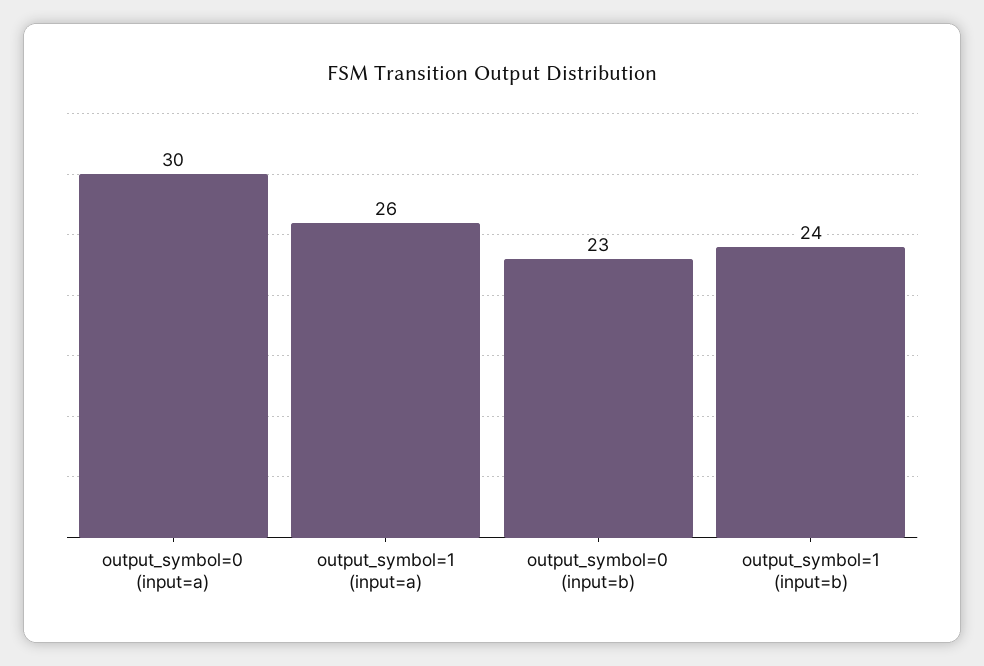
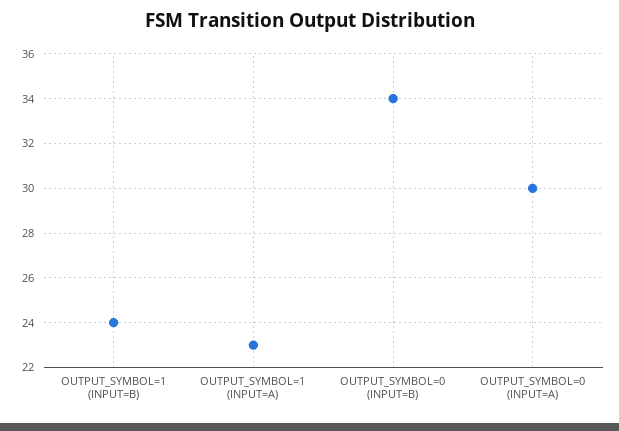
output_symbol=1 (input=a): 26 -> 23
output_symbol=0 (input=b): 23 -> 34

